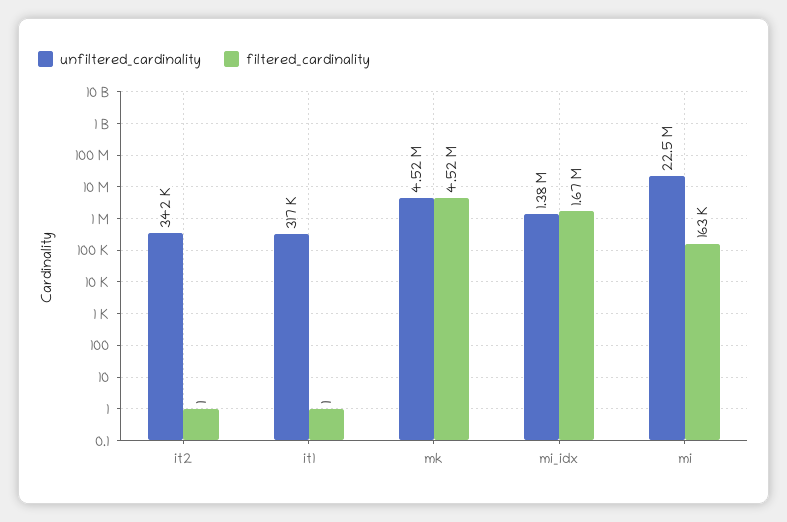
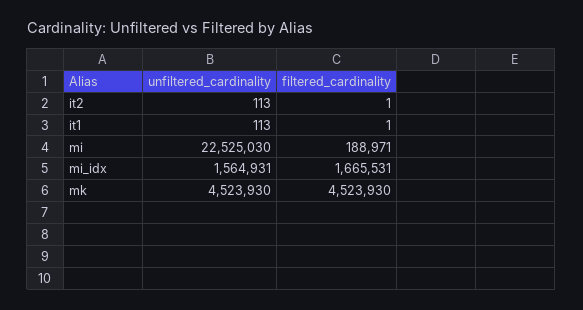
unfiltered_cardinality, it2: 342000 -> 113
unfiltered_cardinality, it1: 317000 -> 113
unfiltered_cardinality, mi_idx: 1380000 -> 1564931
filtered_cardinality, mi: 163000 -> 188971

